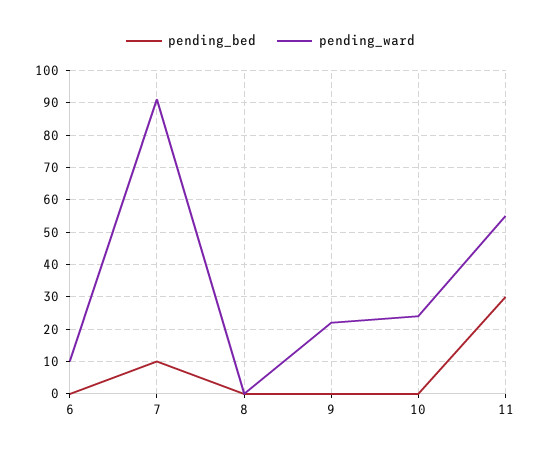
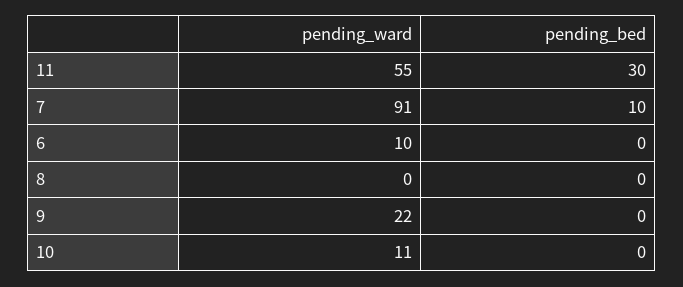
pending_ward, 10: 25 -> 11

